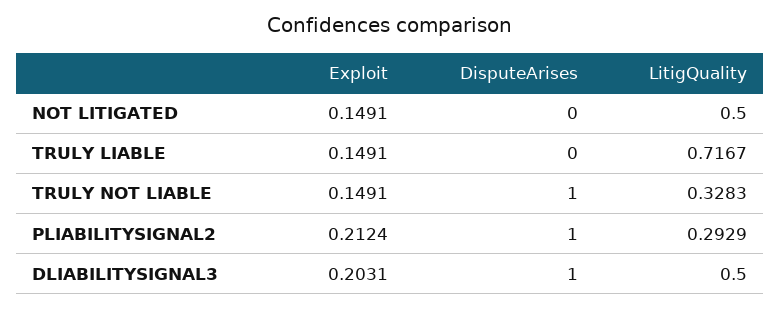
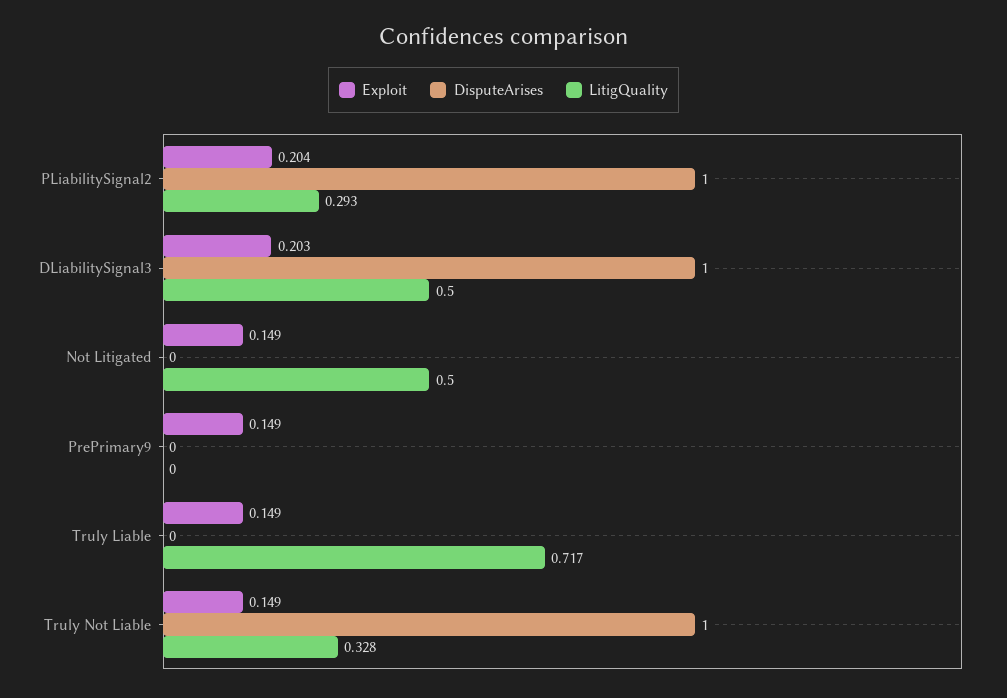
Exploit, PLIABILITYSIGNAL2: 0.2124 -> 0.204
Exploit, PrePrimary9: none -> 0.149
DisputeArises, PrePrimary9: none -> 0
LitigQuality, PrePrimary9: none -> 0

